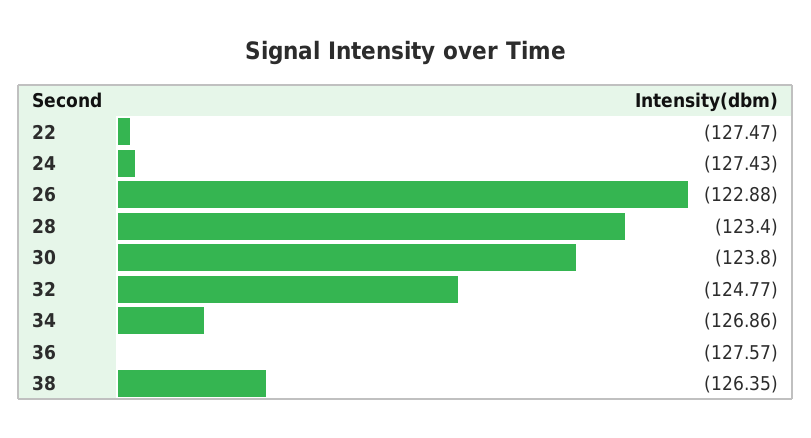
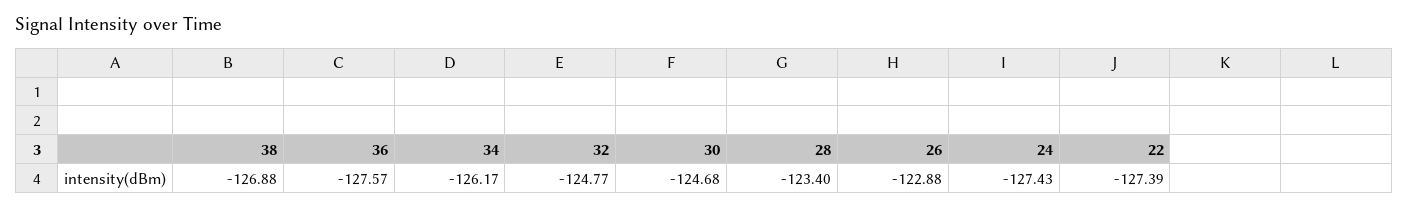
22: -127.47 -> -127.39
30: -123.8 -> -124.68
34: -126.86 -> -126.17
38: -126.35 -> -126.88

